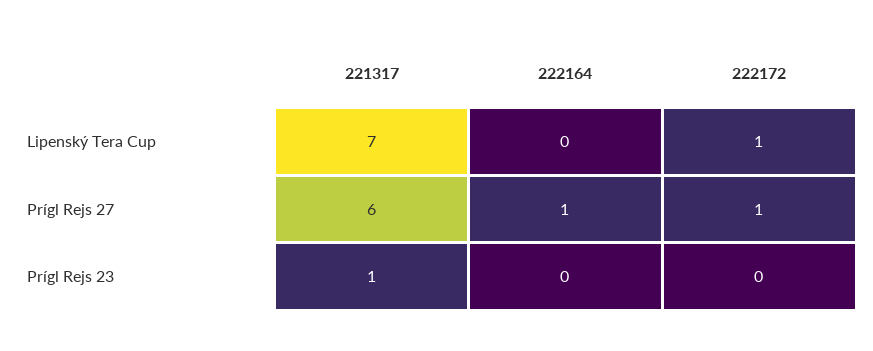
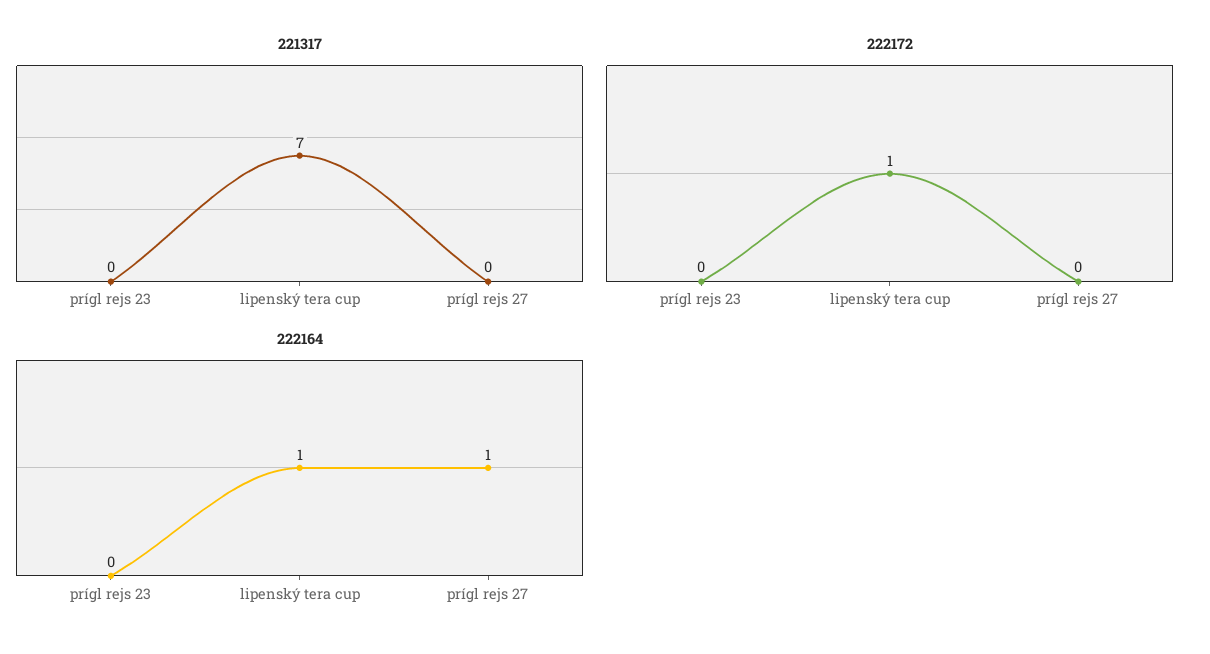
222164, Lipenský Tera Cup: 0 -> 1
221317, Prígl Rejs 27: 6 -> 0
222172, Prígl Rejs 27: 1 -> 0
221317, Prígl Rejs 23: 1 -> 0

